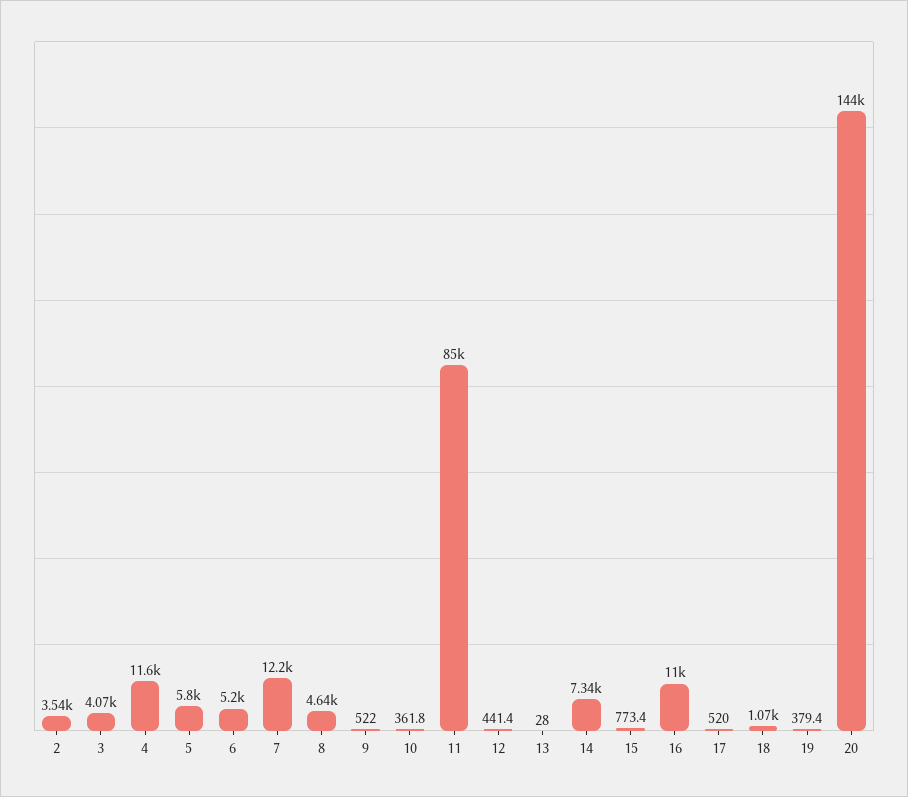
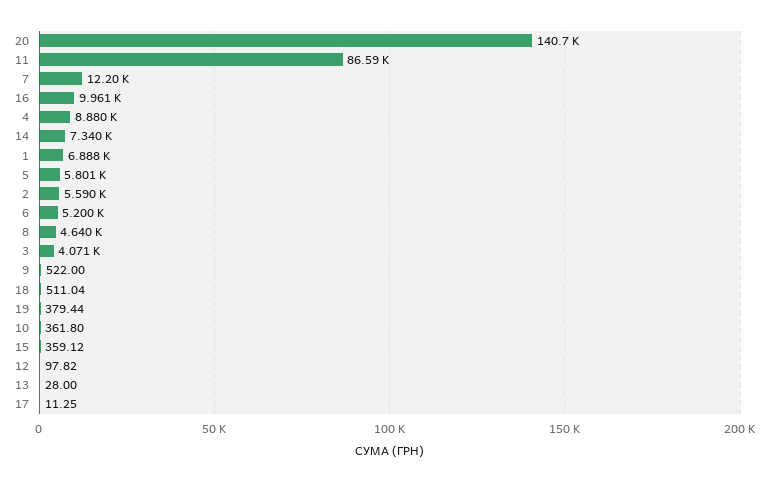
2: 3540 -> 5590
4: 11600 -> 8880
11: 85000 -> 86590
12: 441.4 -> 97.82
15: 773.4 -> 359.12
16: 11000 -> 9961
17: 520 -> 11.25
18: 1070 -> 511.04
20: 144000 -> 140700
1: none -> 6888

